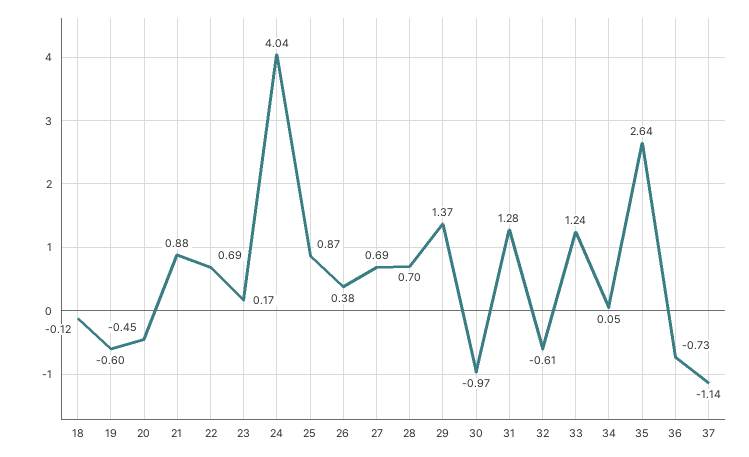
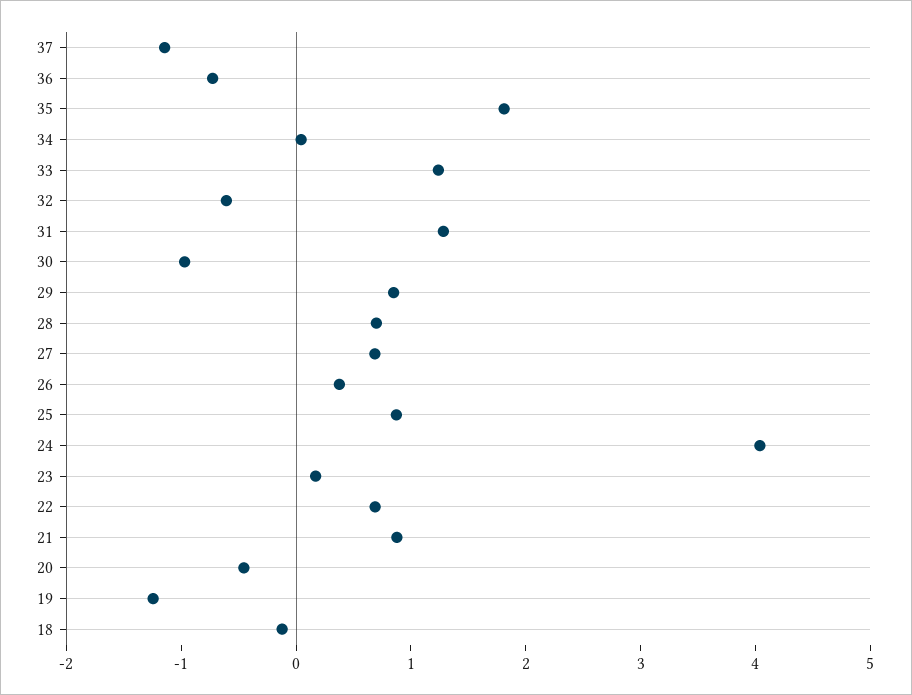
19: -0.6 -> -1.2
29: 1.37 -> 0.8
35: 2.64 -> 1.8

